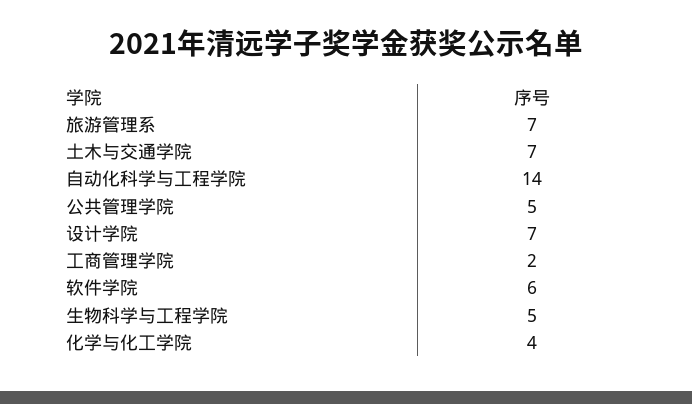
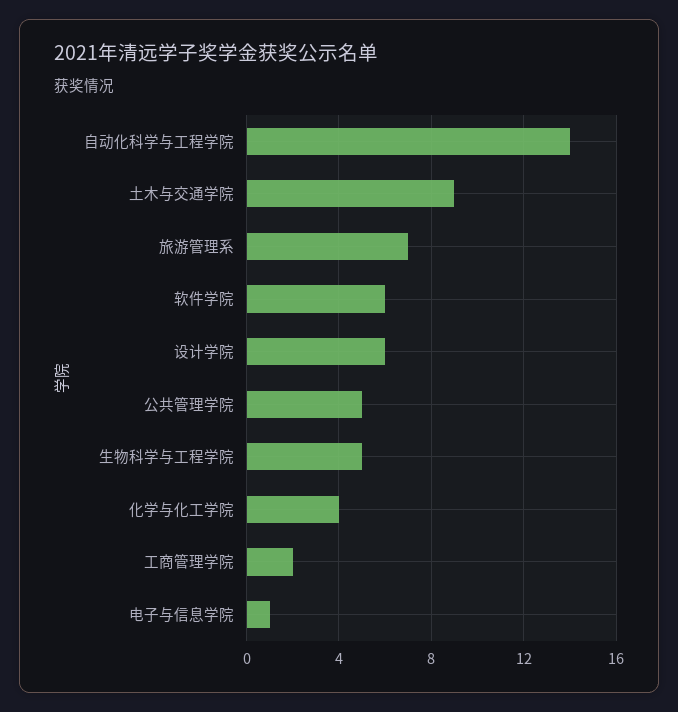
土木与交通学院: 7 -> 9
设计学院: 7 -> 6
电子与信息学院: none -> 1

